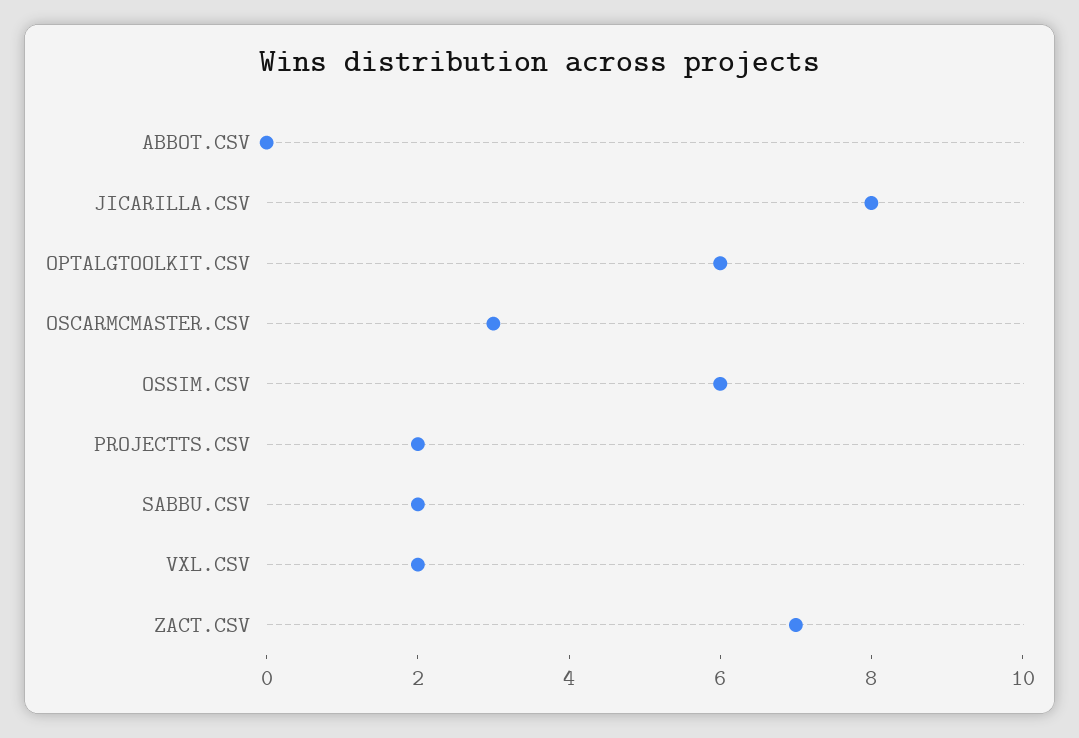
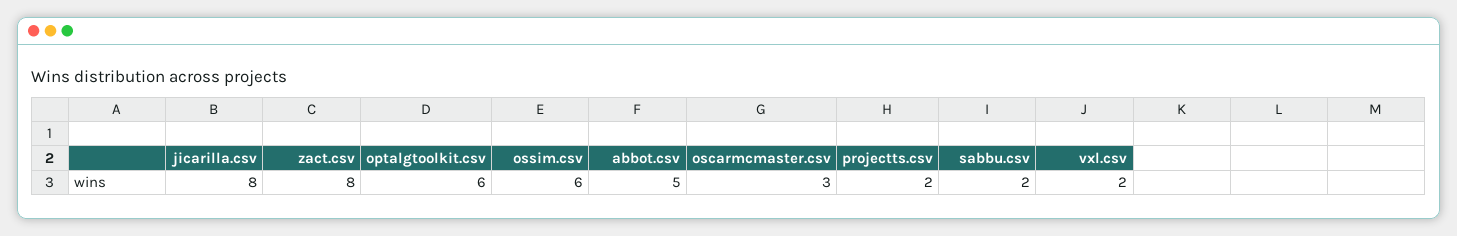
ABBOT.CSV: 0 -> 5
ZACT.CSV: 7 -> 8

